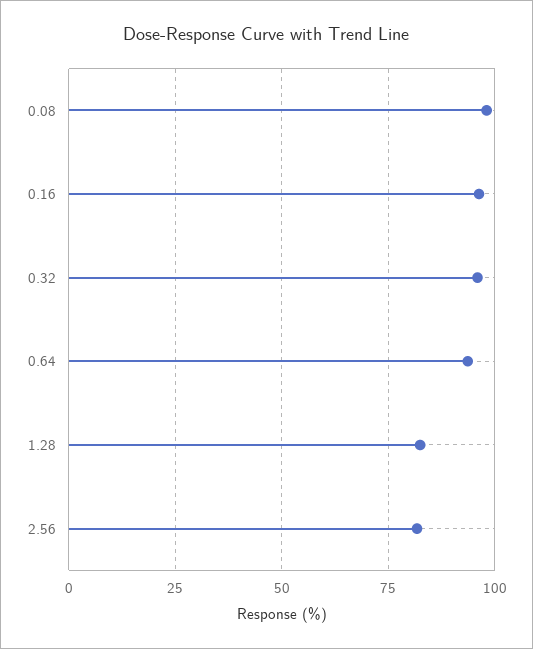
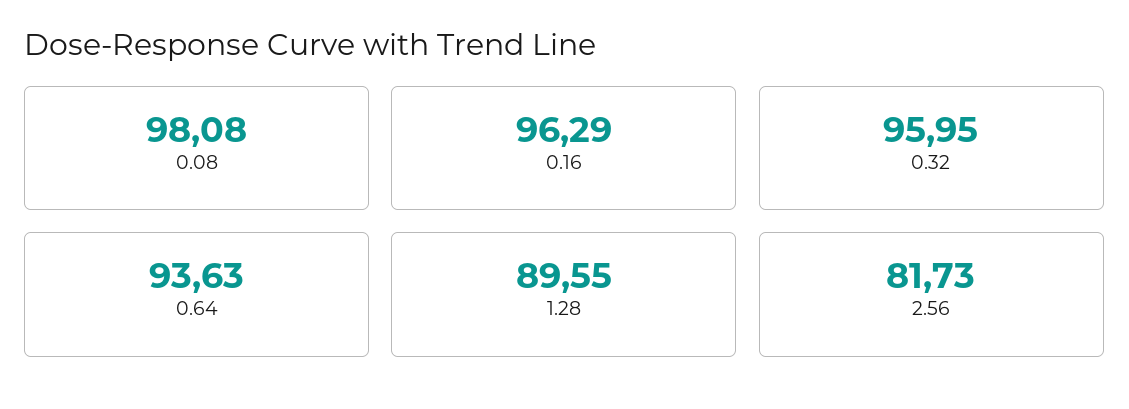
1.28: 82.5 -> 89.55

